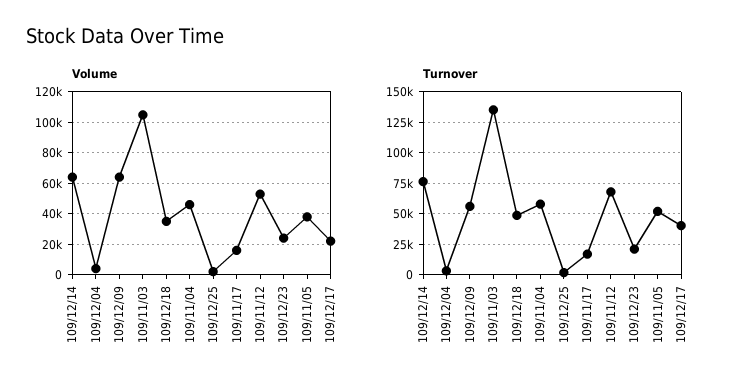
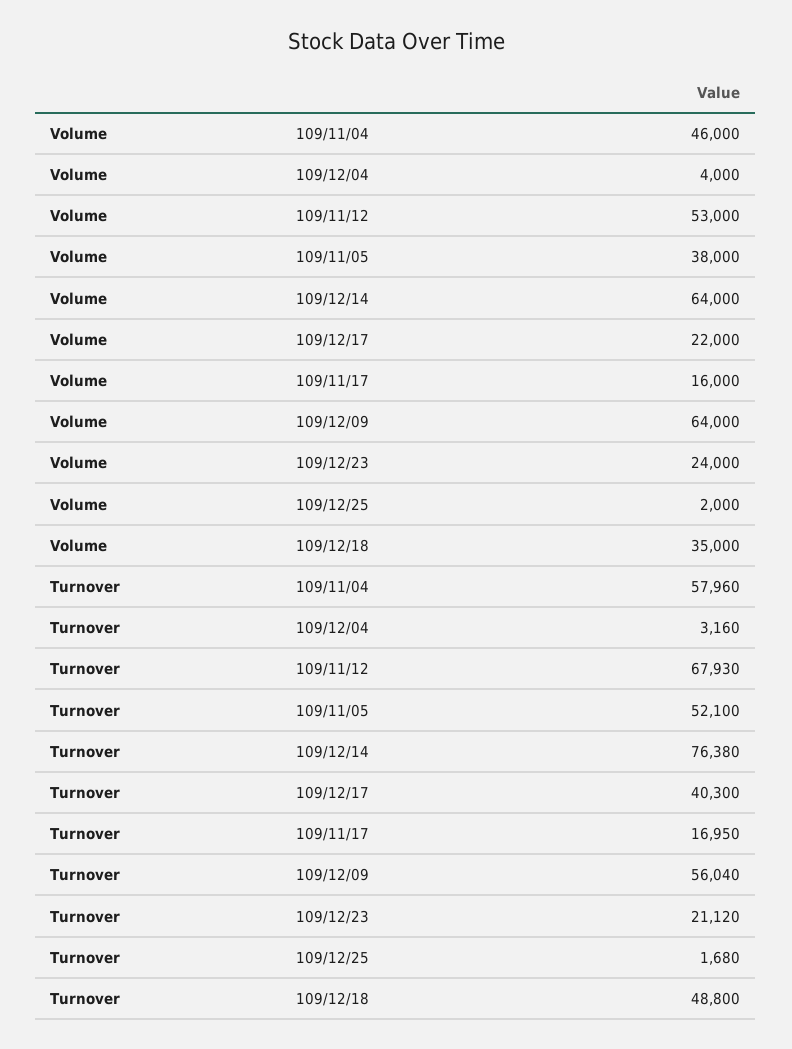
Volume, 109/11/03: 105000 -> none
Turnover, 109/11/03: 135000 -> none

